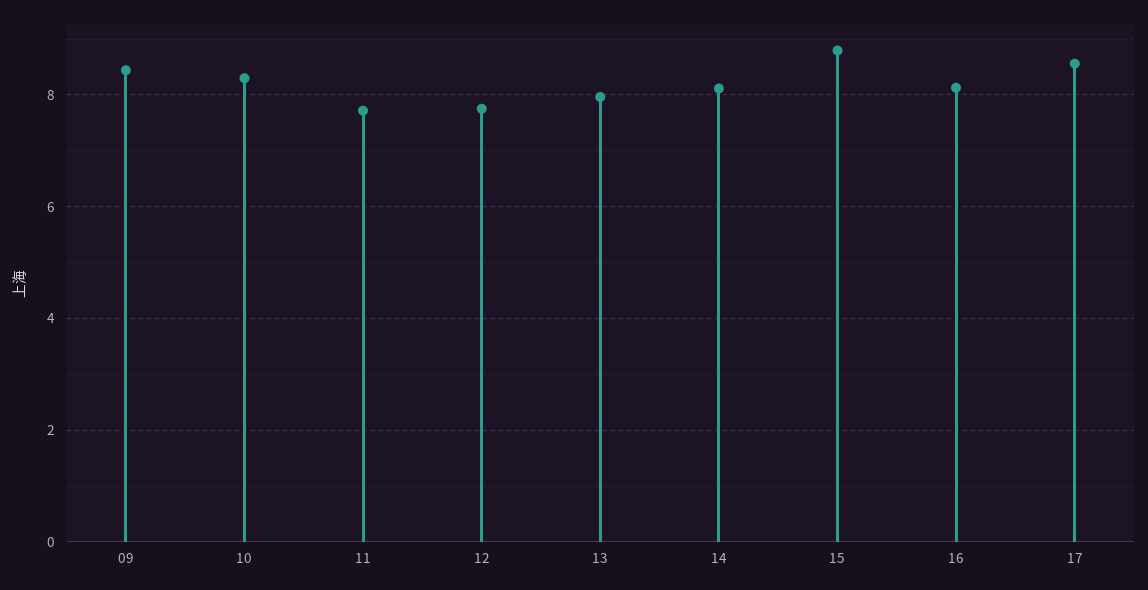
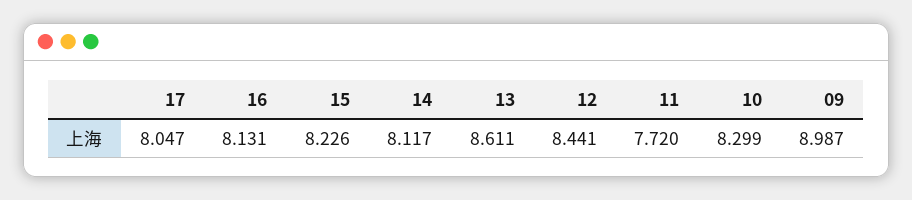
09: 8.4 -> 8.987
12: 7.8 -> 8.441
13: 8 -> 8.611
15: 8.8 -> 8.226
17: 8.6 -> 8.047

